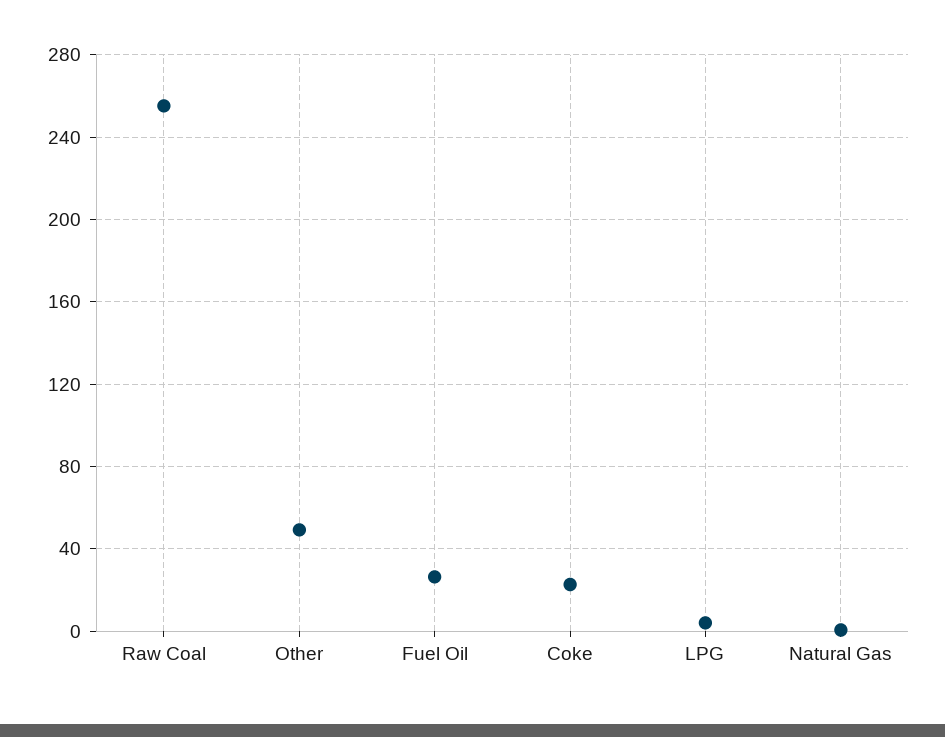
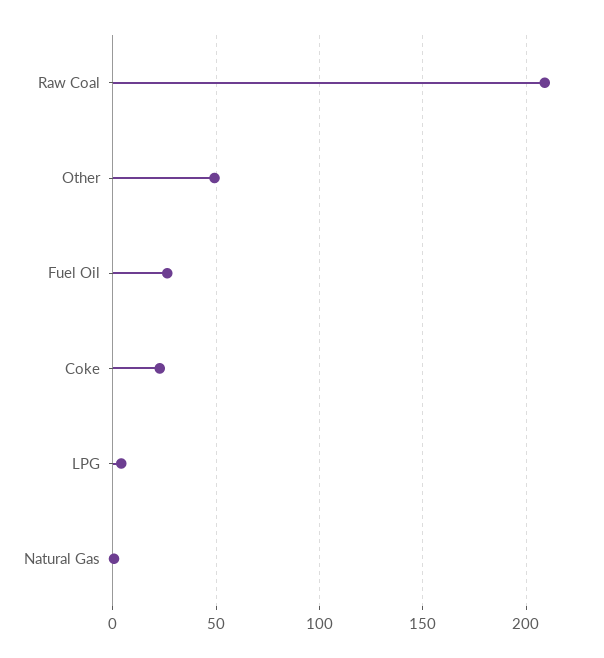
Raw Coal: 255 -> 210

